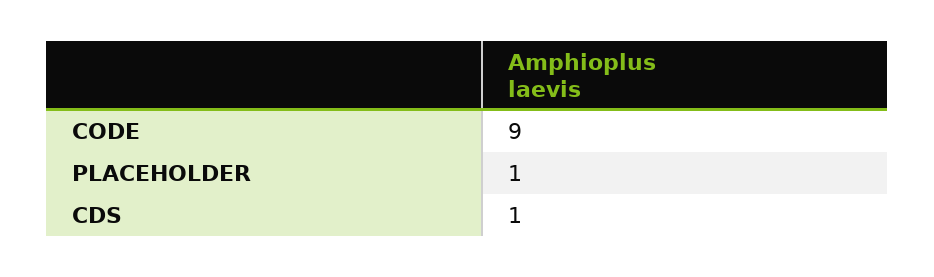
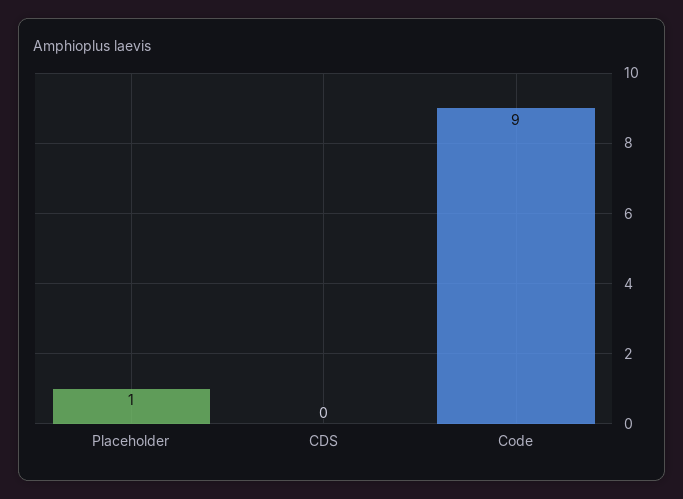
CDS: 1 -> 0

